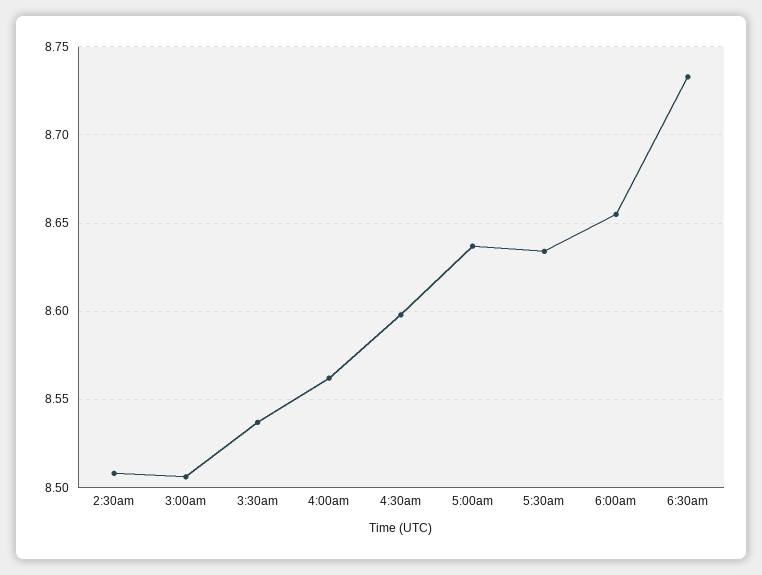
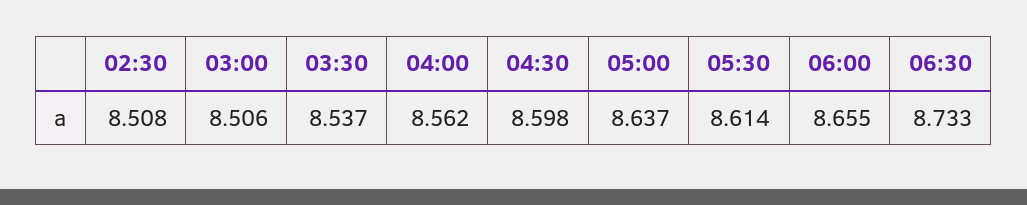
5:30am: 8.635 -> 8.614

